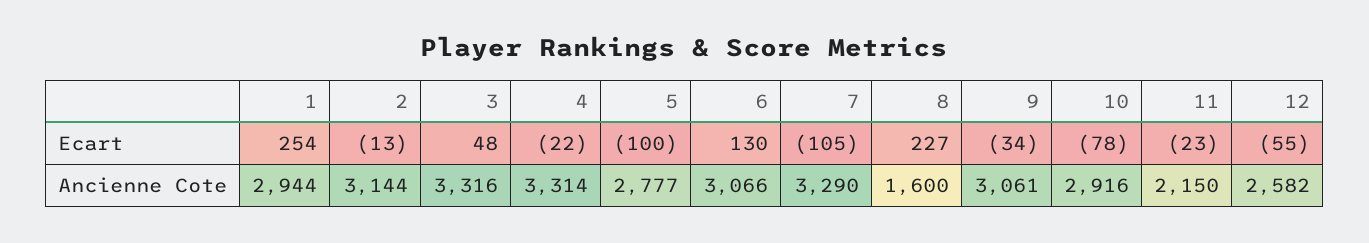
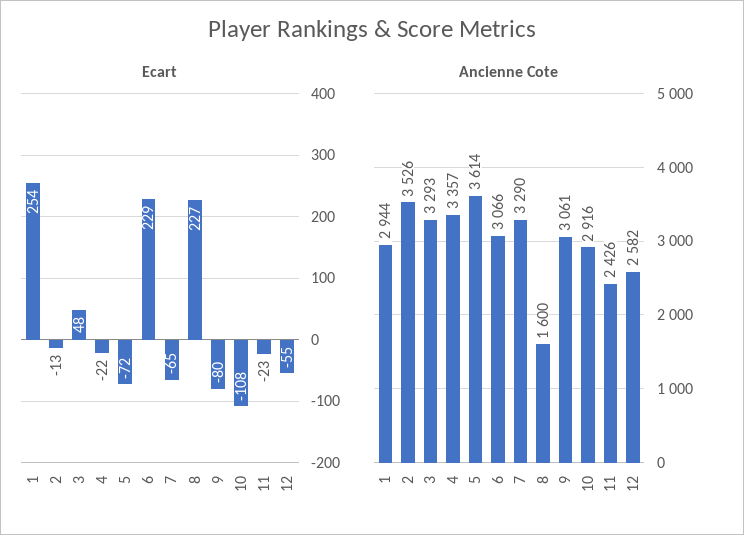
Ecart, 5: -100 -> -72
Ecart, 6: 130 -> 229
Ecart, 7: -105 -> -65
Ecart, 9: -34 -> -80
Ecart, 10: -78 -> -108
Ancienne Cote, 2: 3144 -> 3526
Ancienne Cote, 3: 3316 -> 3293
Ancienne Cote, 4: 3314 -> 3357
Ancienne Cote, 5: 2777 -> 3614
Ancienne Cote, 11: 2150 -> 2426

